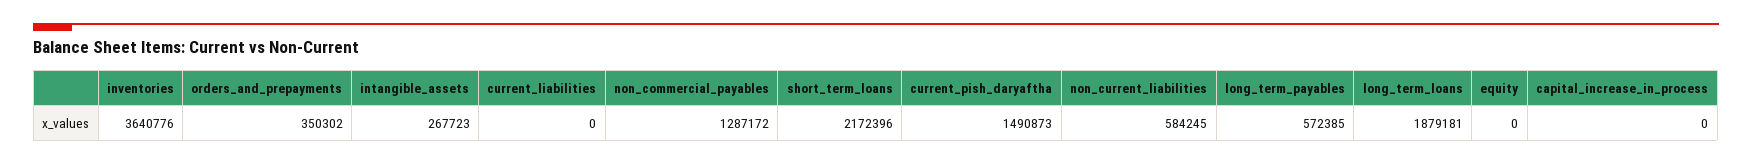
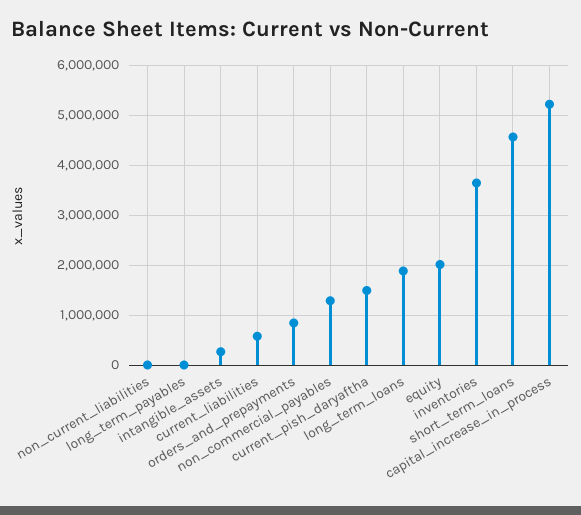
orders_and_prepayments: 350302 -> 800000
current_liabilities: 0 -> 600000
short_term_loans: 2172396 -> 4600000
non_current_liabilities: 584245 -> 0
long_term_payables: 572385 -> 0
equity: 0 -> 2000000
capital_increase_in_process: 0 -> 5200000

